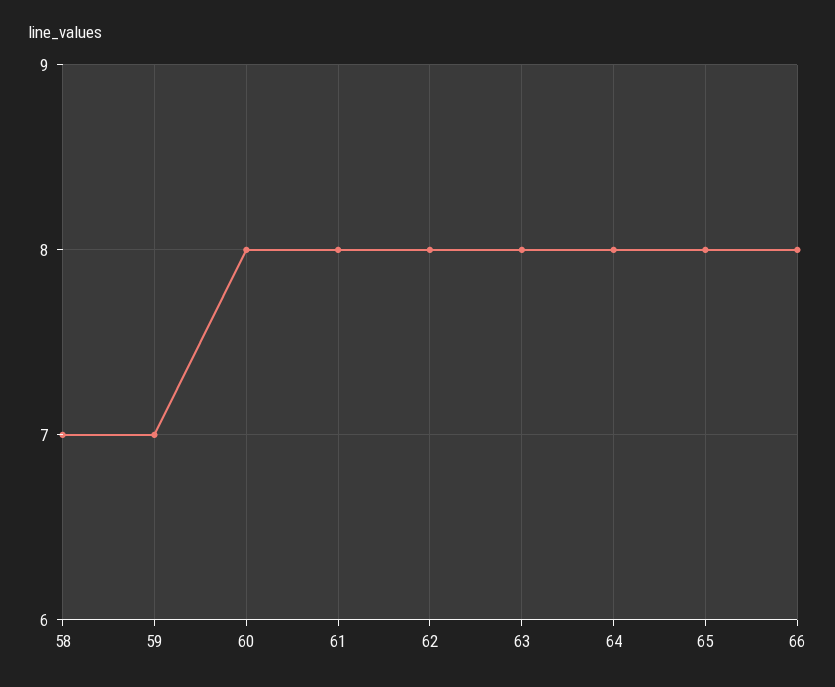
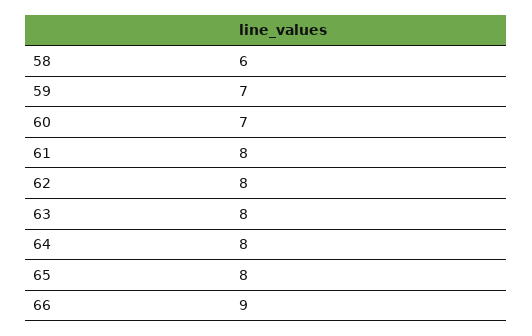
58: 7 -> 6
60: 8 -> 7
66: 8 -> 9

